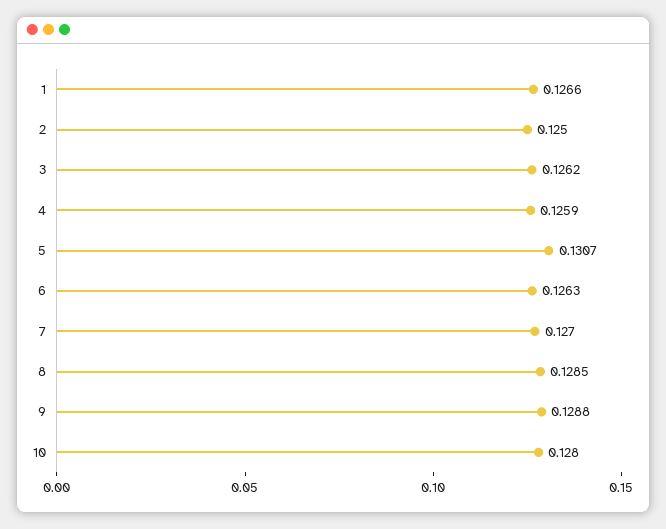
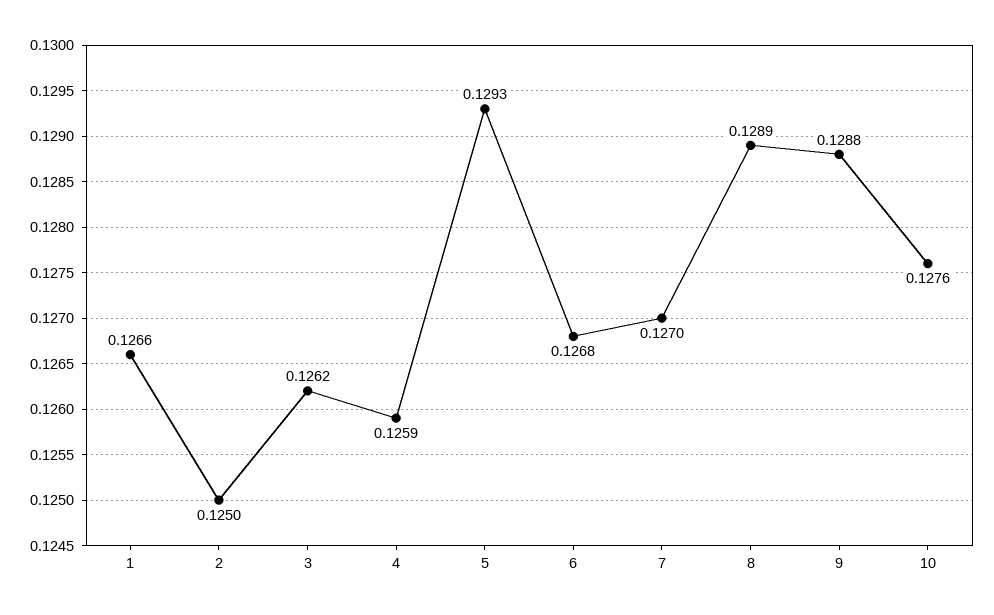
5: 0.1307 -> 0.1293
6: 0.1263 -> 0.1268
8: 0.1285 -> 0.1289
10: 0.128 -> 0.1276

